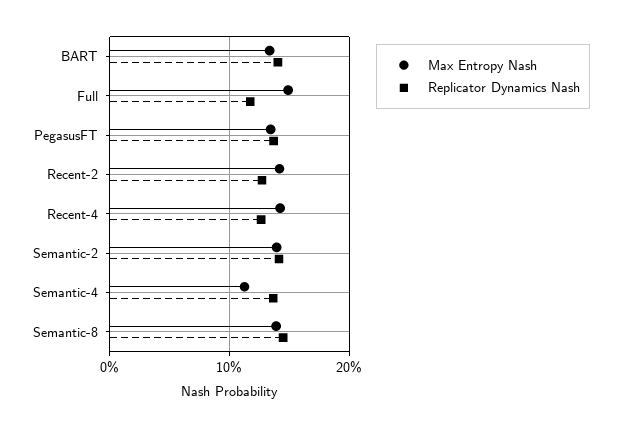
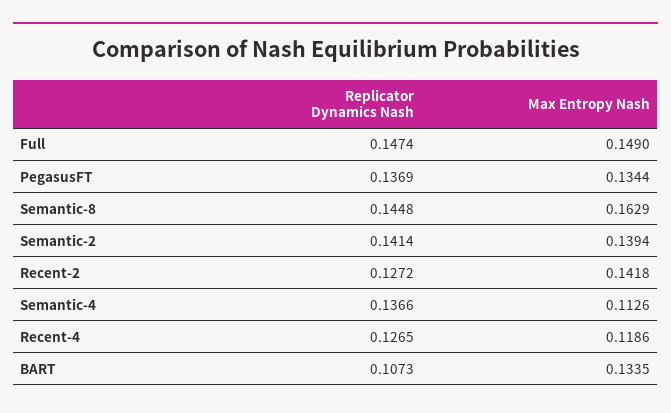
Replicator Dynamics Nash, BART: 0.14 -> 0.1073
Replicator Dynamics Nash, Full: 0.12 -> 0.1474
Max Entropy Nash, Recent-4: 0.14 -> 0.1186
Max Entropy Nash, Semantic-8: 0.14 -> 0.1629

